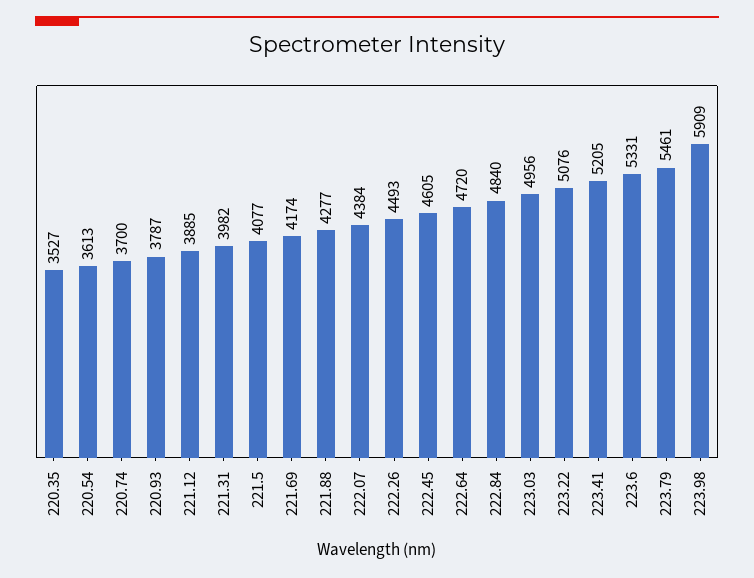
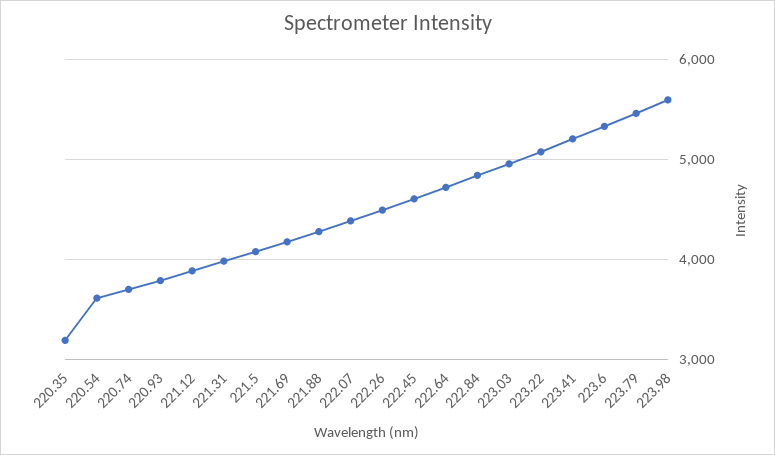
220.35: 3527 -> 3200
223.98: 5909 -> 5600

